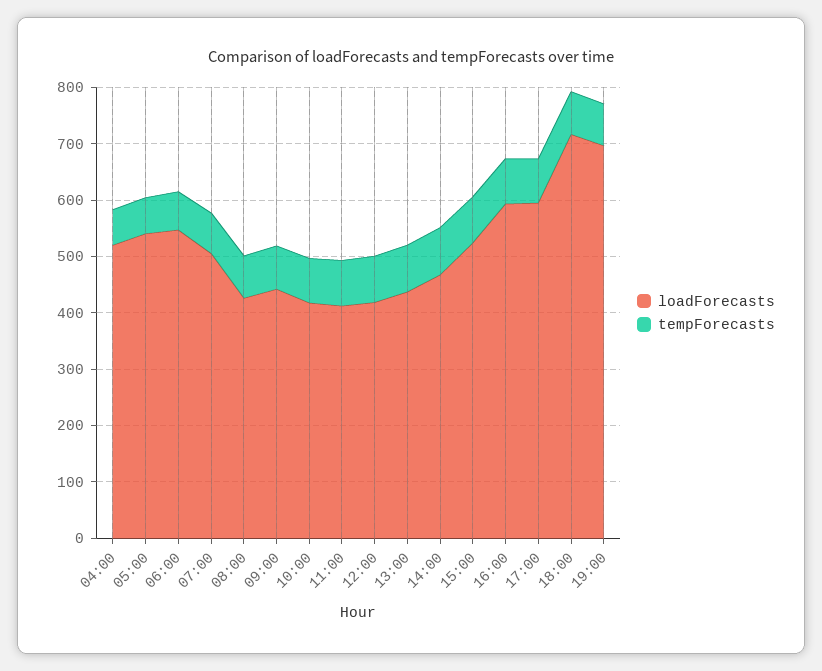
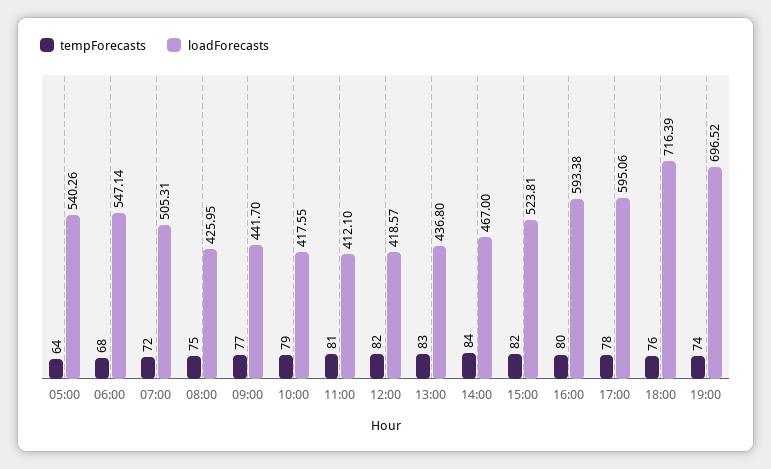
loadForecasts, 04:00: 520 -> none
tempForecasts, 04:00: 60 -> none

